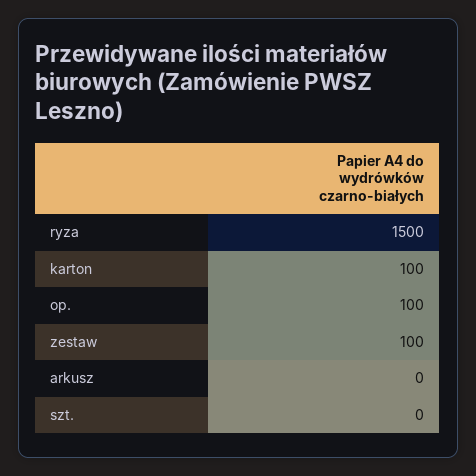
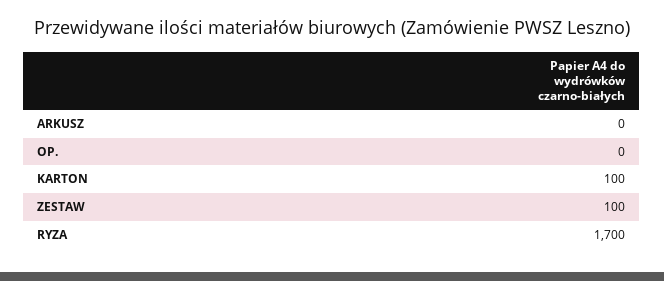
ryza: 1500 -> 1700
op.: 100 -> 0
szt.: 0 -> none

